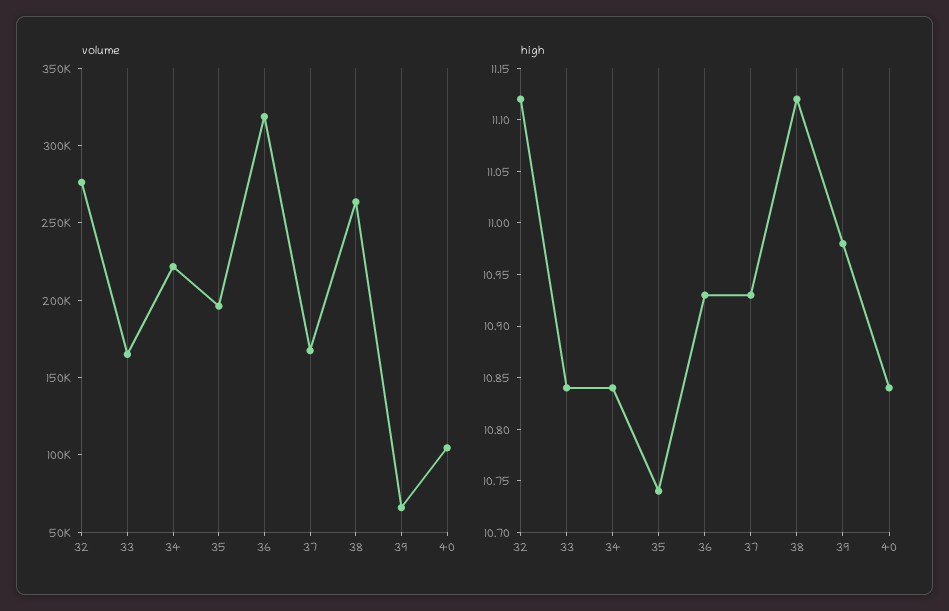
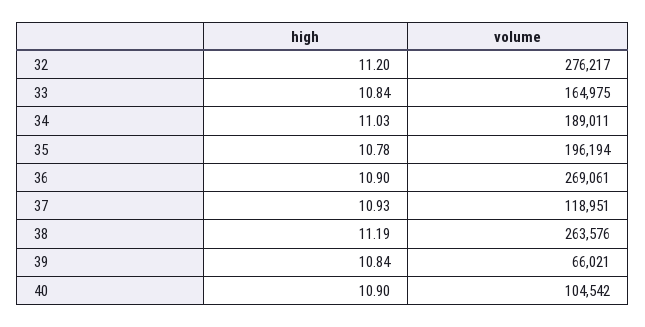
volume, 34: 220000 -> 189011
volume, 36: 320000 -> 269061
volume, 37: 170000 -> 118951
high, 32: 11.12 -> 11.2
high, 34: 10.84 -> 11.03
high, 35: 10.74 -> 10.78
high, 36: 10.93 -> 10.9
high, 38: 11.12 -> 11.19
high, 39: 10.98 -> 10.84
high, 40: 10.84 -> 10.9

